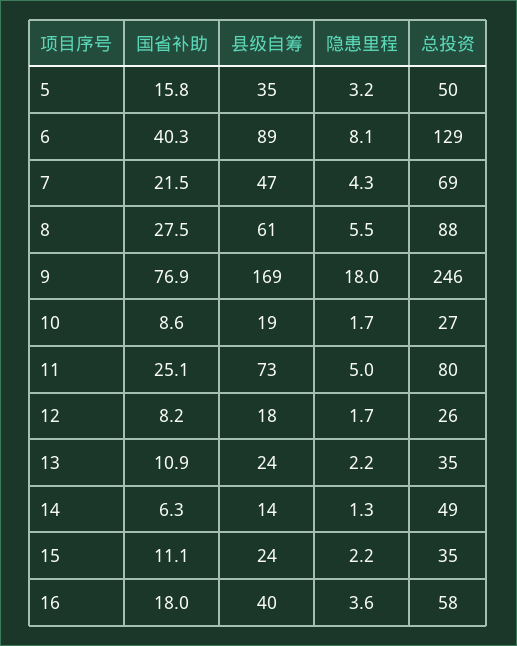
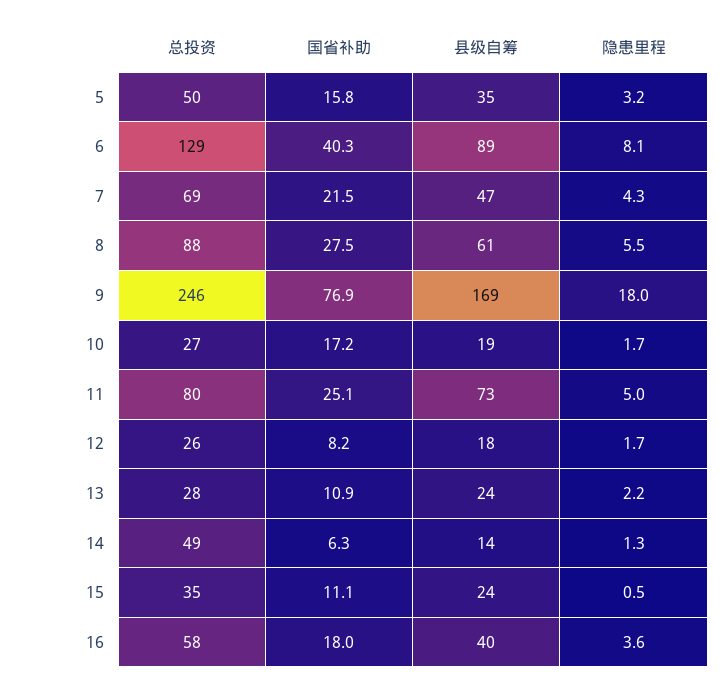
国省补助, 10: 8.6 -> 17.2
总投资, 13: 35 -> 28
隐患里程, 15: 2.2 -> 0.5

